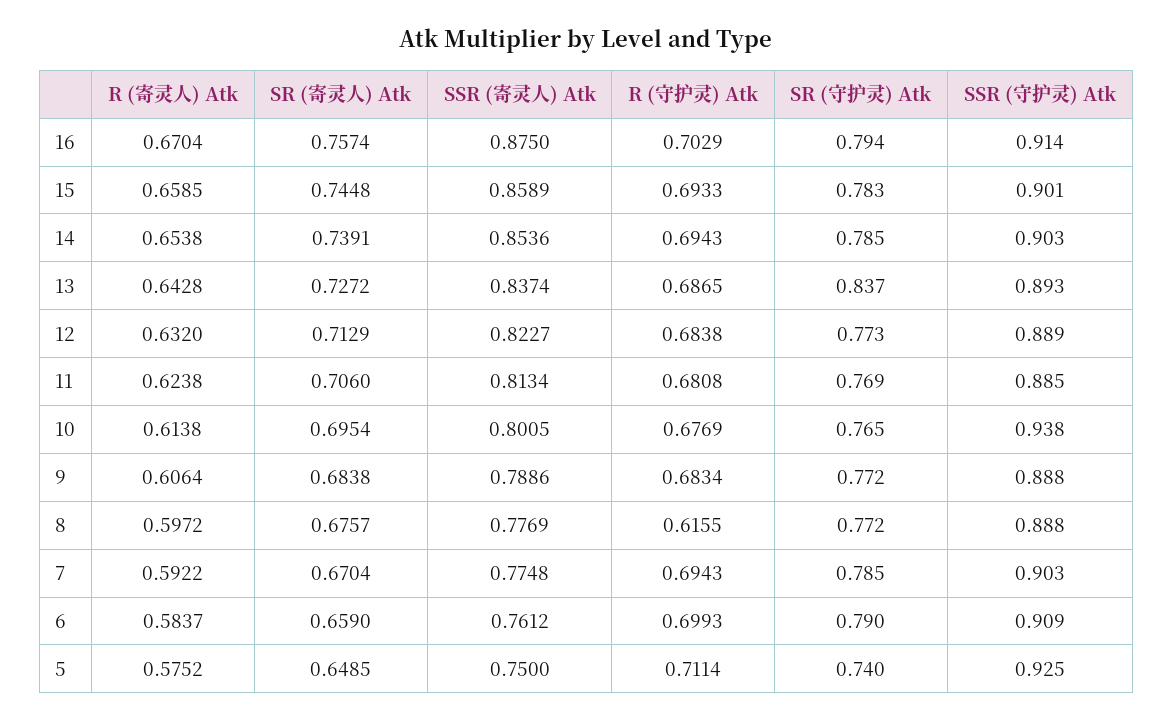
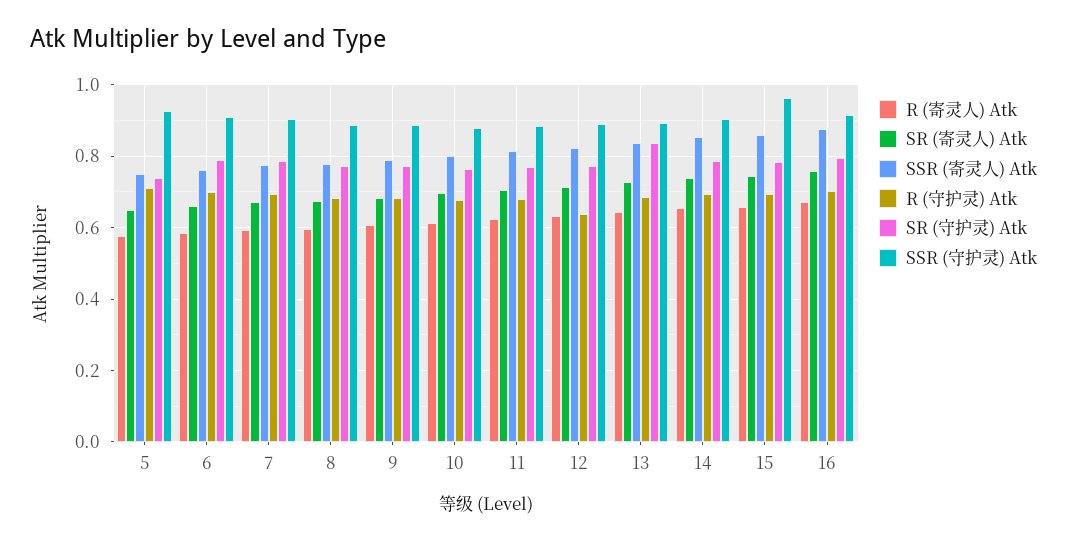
SSR (守护灵) Atk, 15: 0.901 -> 0.96
R (守护灵) Atk, 12: 0.6838 -> 0.64
SSR (守护灵) Atk, 10: 0.938 -> 0.88
R (守护灵) Atk, 8: 0.6155 -> 0.68

